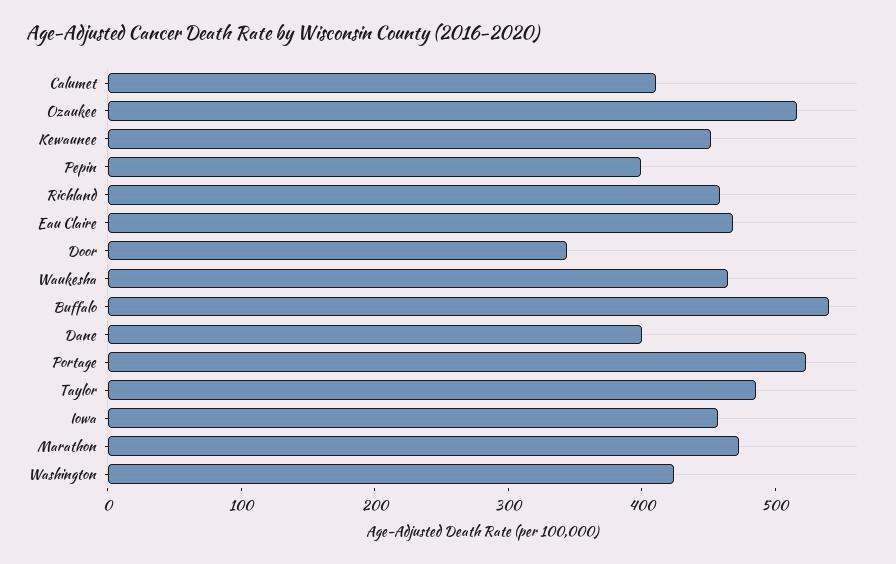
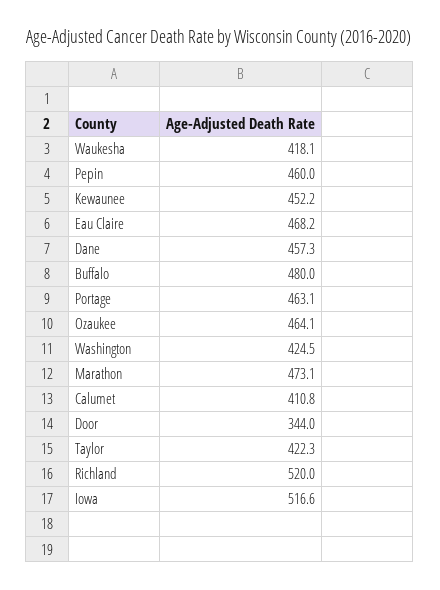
Ozaukee: 520 -> 464.1
Pepin: 400 -> 460
Richland: 460 -> 520
Waukesha: 460 -> 418.1
Buffalo: 540 -> 480
Dane: 400 -> 457.3
Portage: 520 -> 463.1
Taylor: 480 -> 422.3
Iowa: 460 -> 516.6

